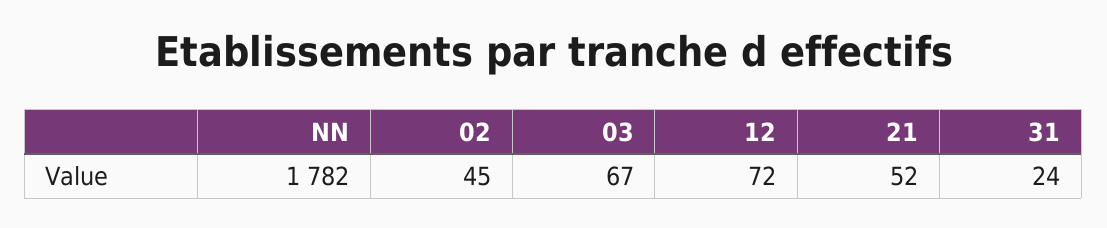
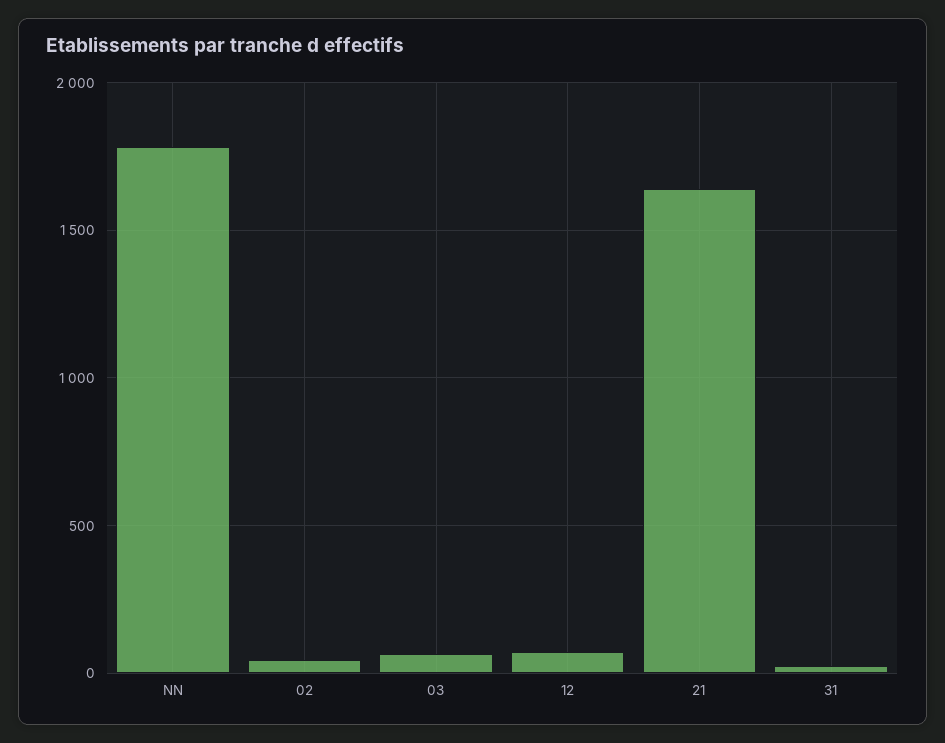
21: 52 -> 1650

